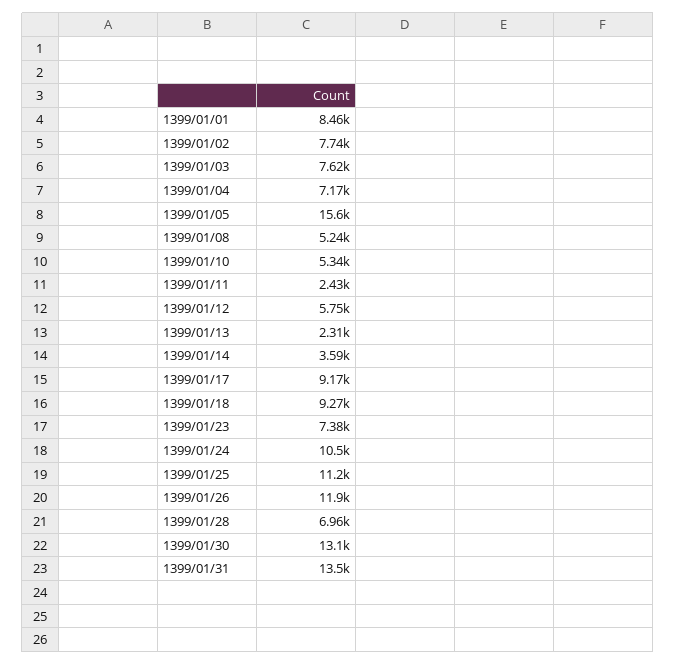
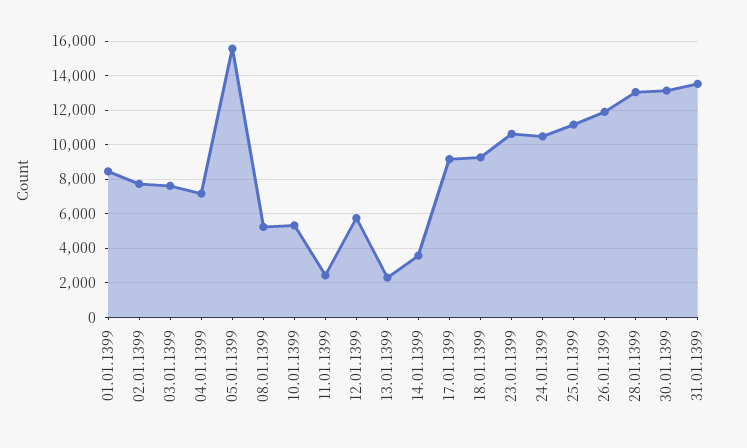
1399/01/23: 7380 -> 10500
1399/01/28: 6960 -> 13000

